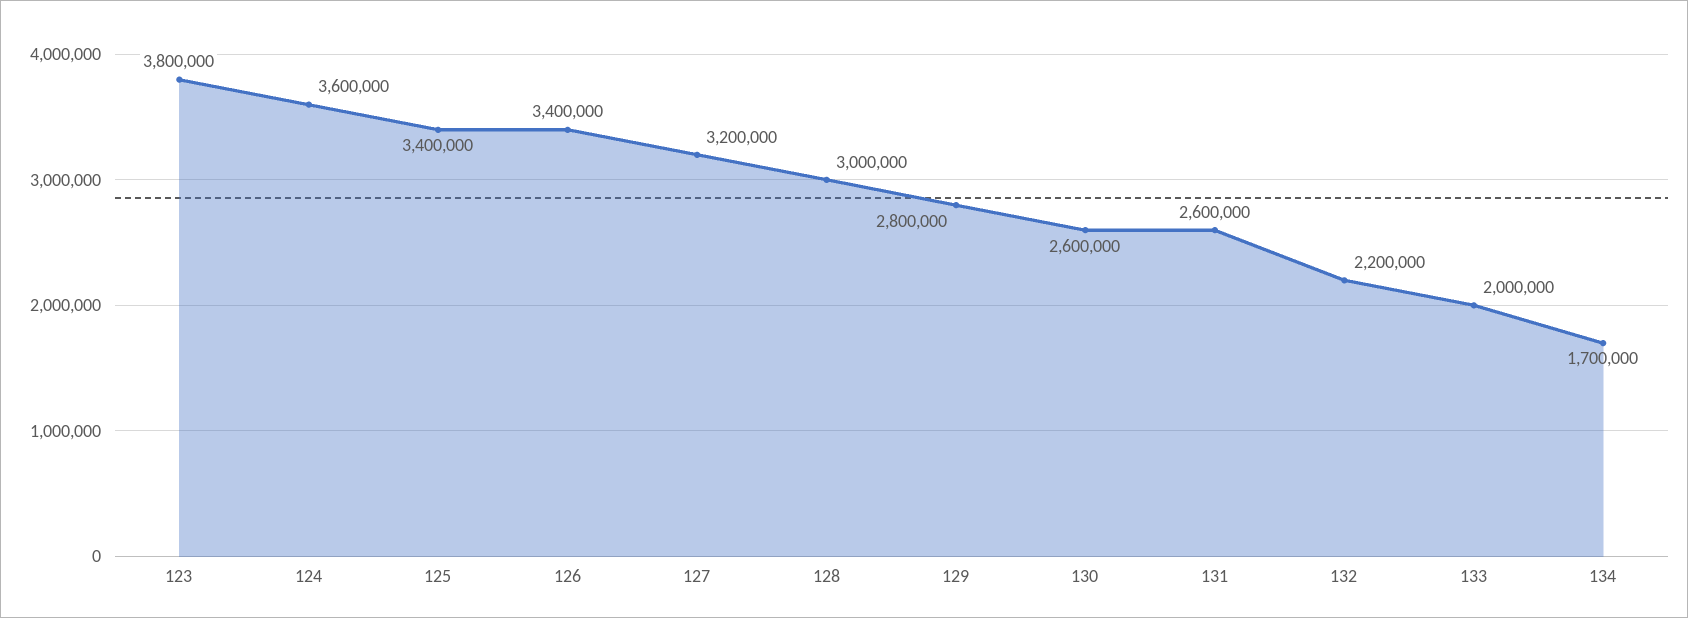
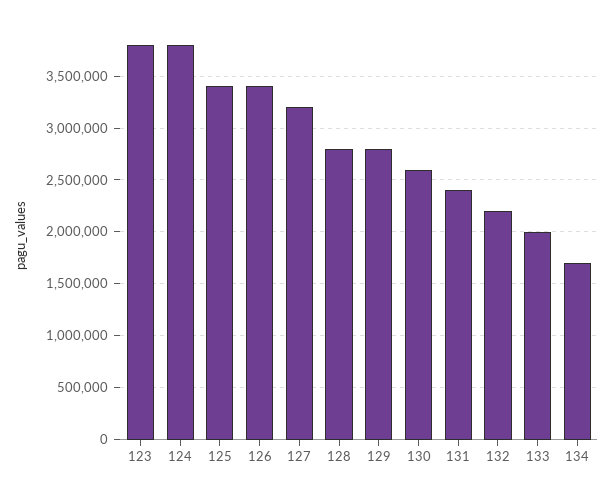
124: 3600000 -> 3800000
128: 3000000 -> 2800000
131: 2600000 -> 2400000

